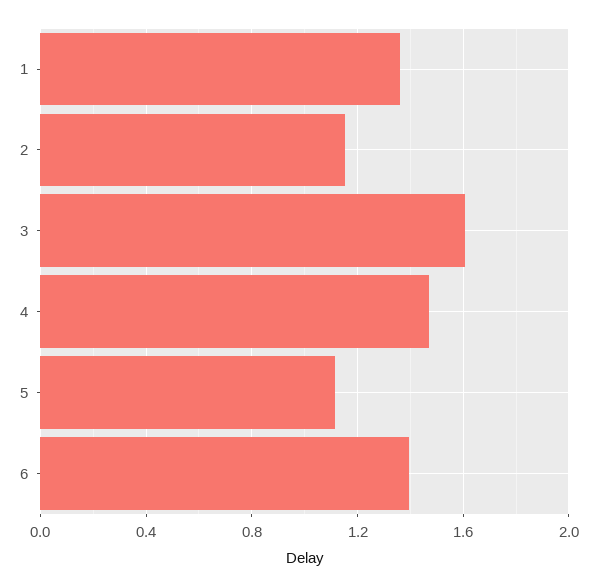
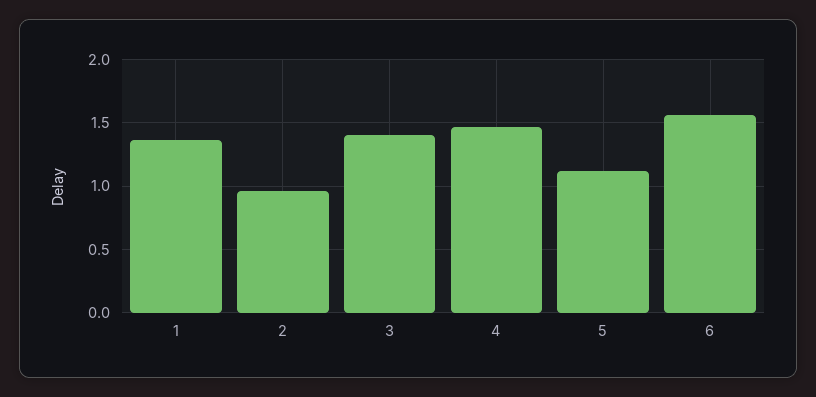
2: 1.15 -> 0.95
3: 1.6 -> 1.4
6: 1.4 -> 1.55

